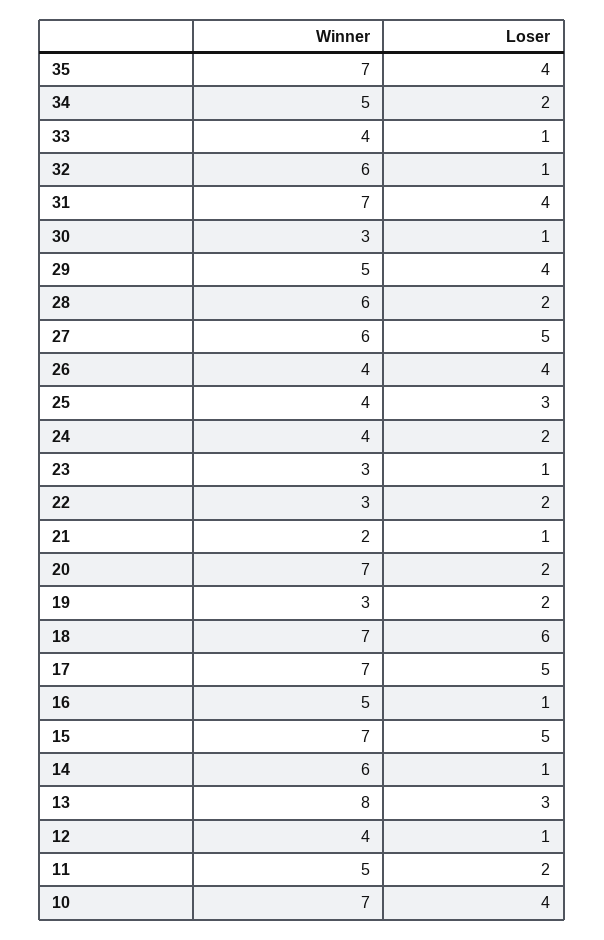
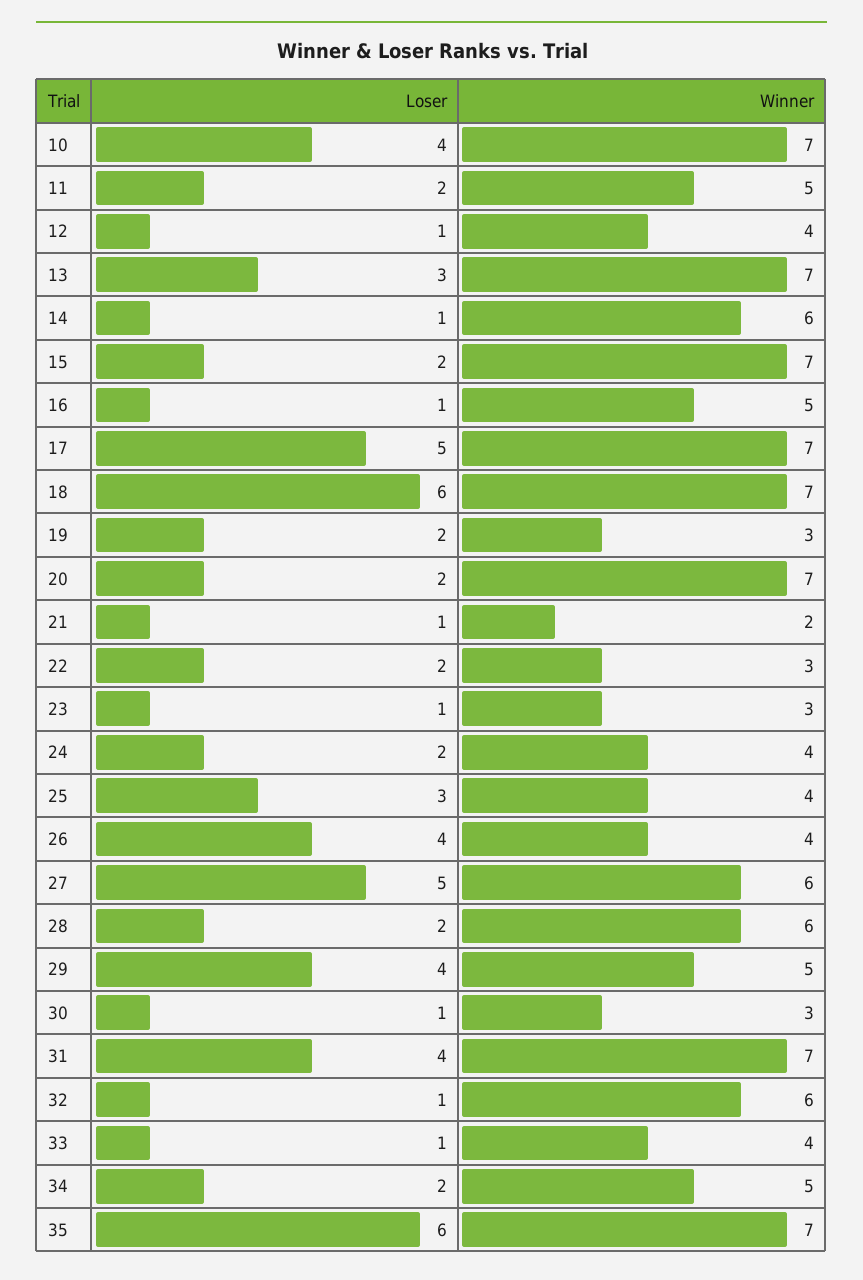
Loser, 35: 4 -> 6
Loser, 15: 5 -> 2
Winner, 13: 8 -> 7

